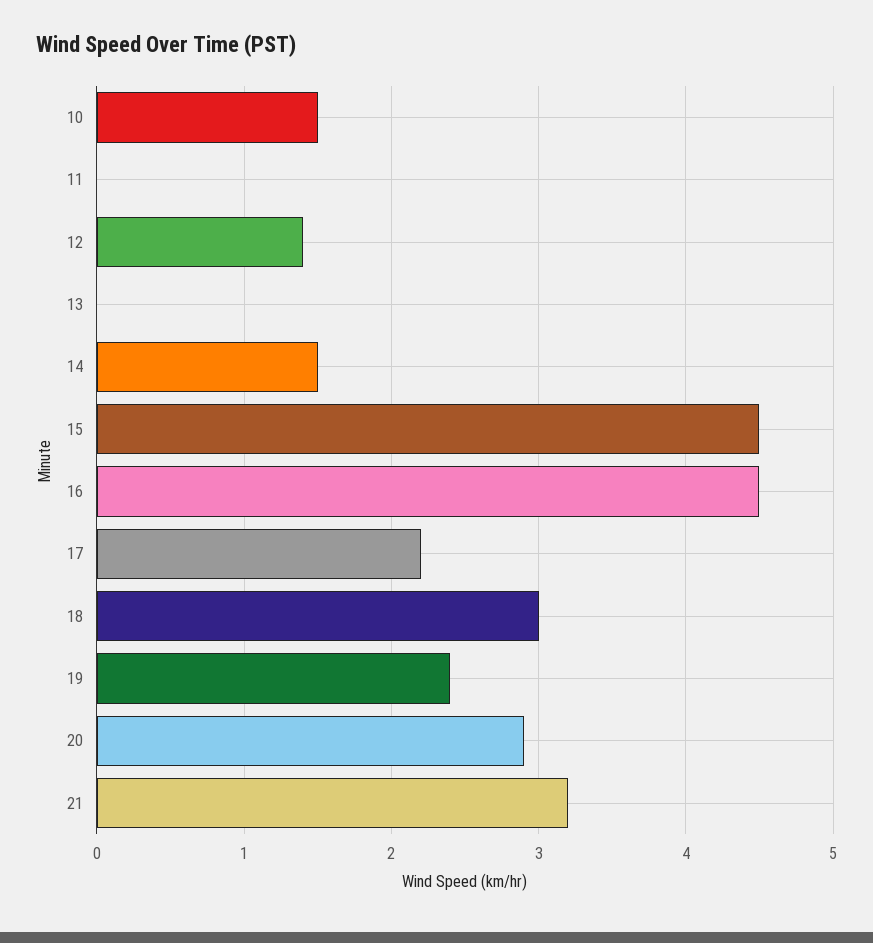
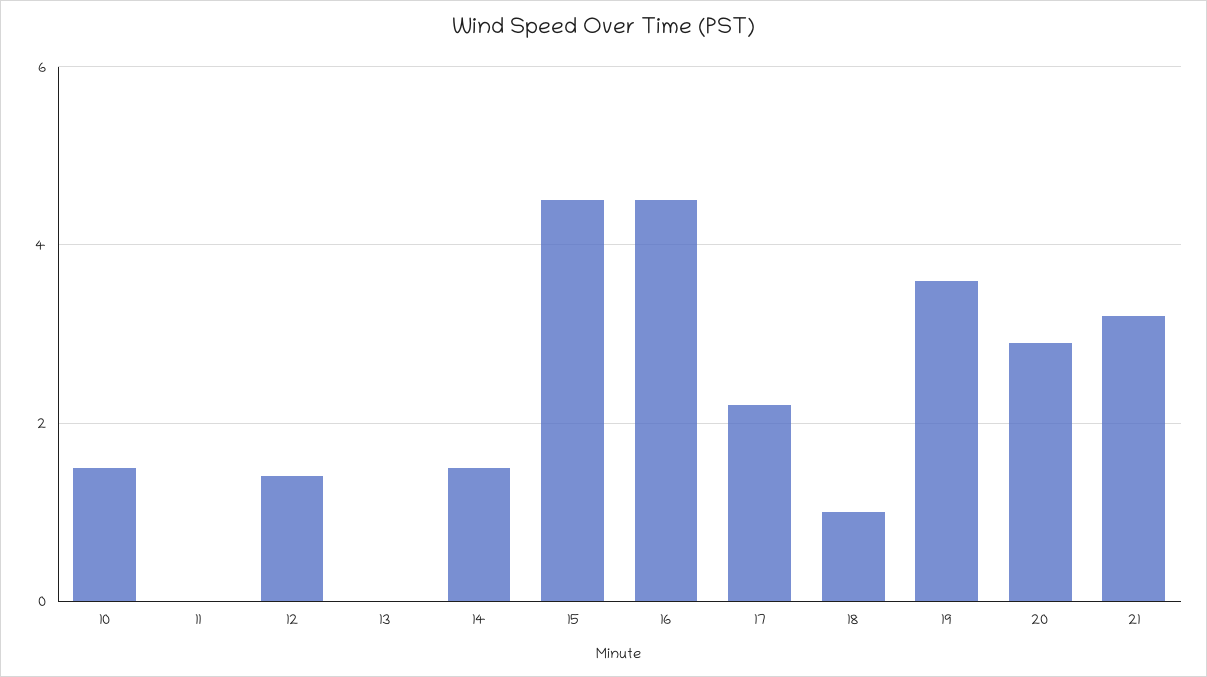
18: 3 -> 1
19: 2.4 -> 3.5

